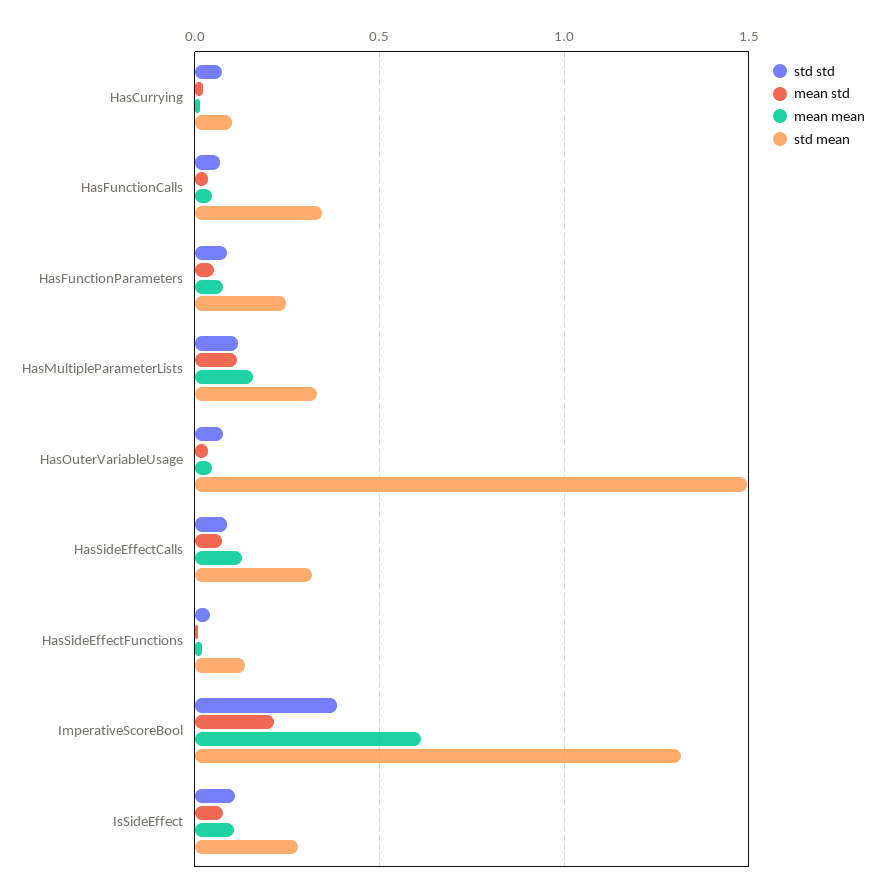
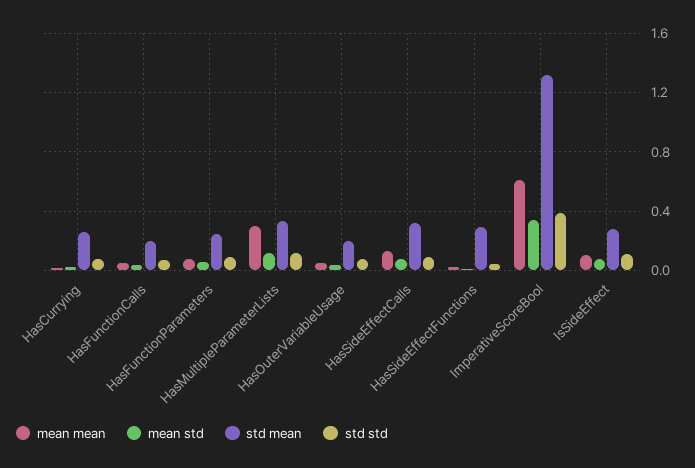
std mean, HasCurrying: 0.1 -> 0.25
std mean, HasFunctionCalls: 0.35 -> 0.2
mean mean, HasMultipleParameterLists: 0.15 -> 0.3
std mean, HasOuterVariableUsage: 1.5 -> 0.2
std mean, HasSideEffectFunctions: 0.15 -> 0.3
mean std, ImperativeScoreBool: 0.2 -> 0.35

